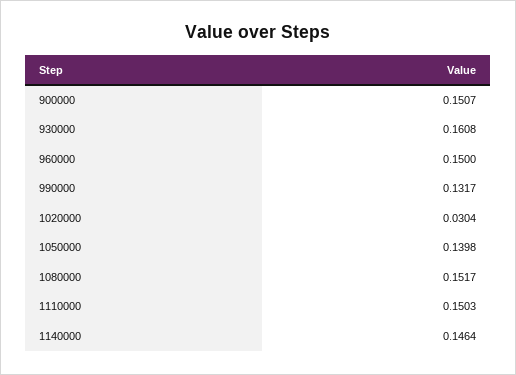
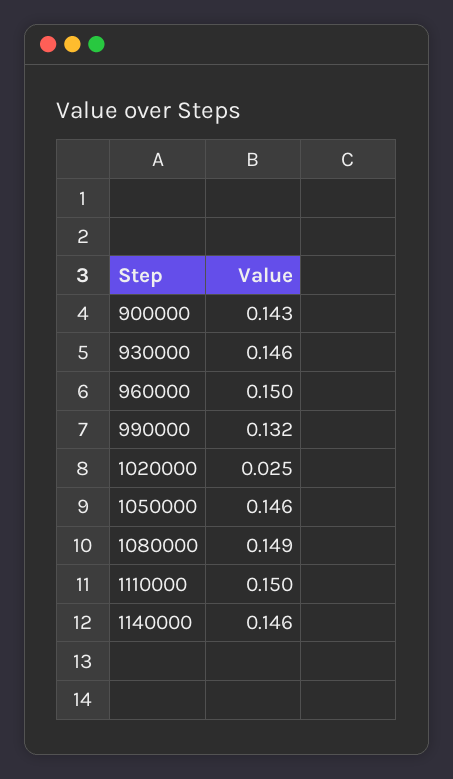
900000: 0.1507 -> 0.143
930000: 0.1608 -> 0.146
1020000: 0.0304 -> 0.025
1050000: 0.1398 -> 0.146
1080000: 0.1517 -> 0.149

